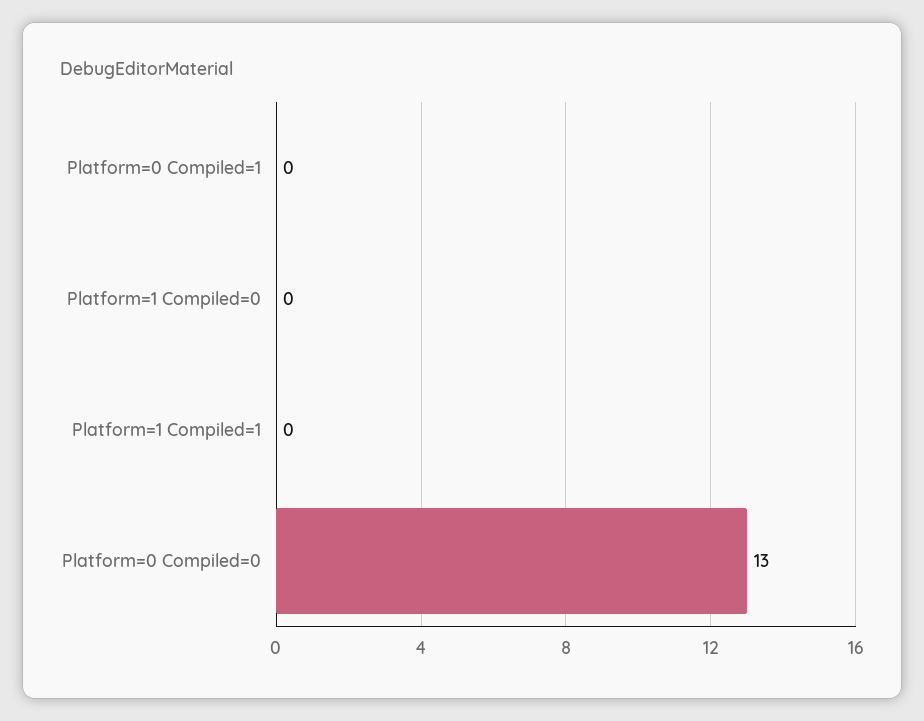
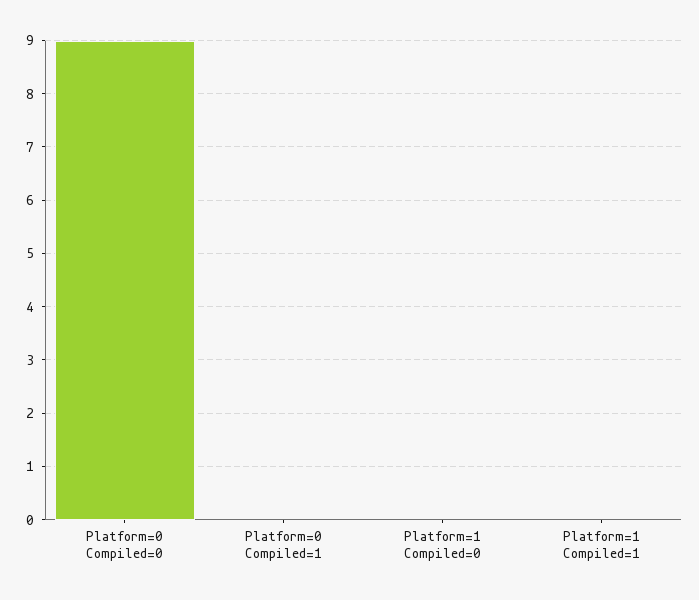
Platform=0 Compiled=0: 13 -> 9

